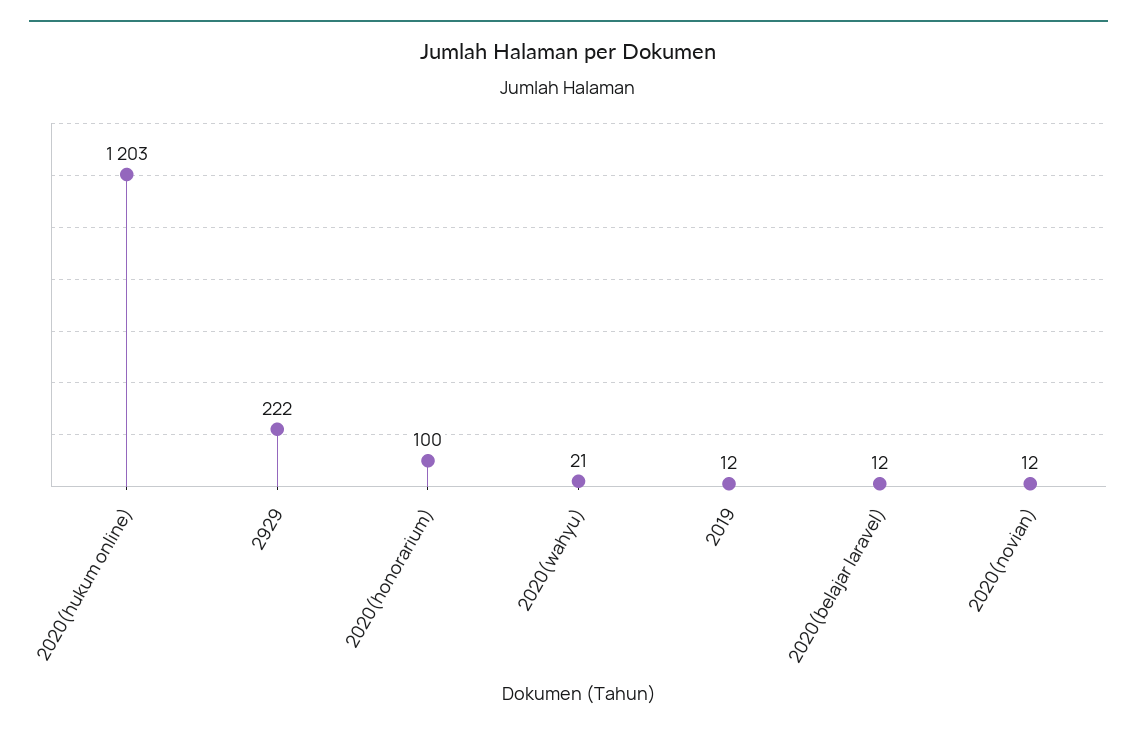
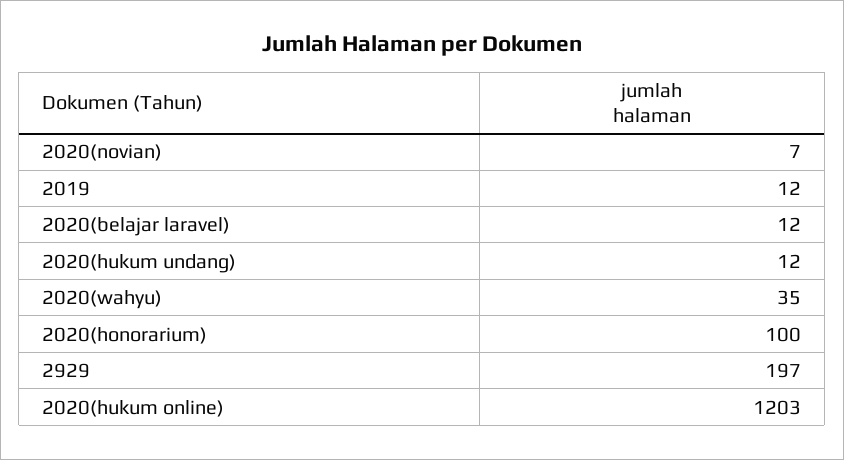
2929: 222 -> 197
2020(wahyu): 21 -> 35
2020(novian): 12 -> 7
2020(hukum undang): none -> 12

